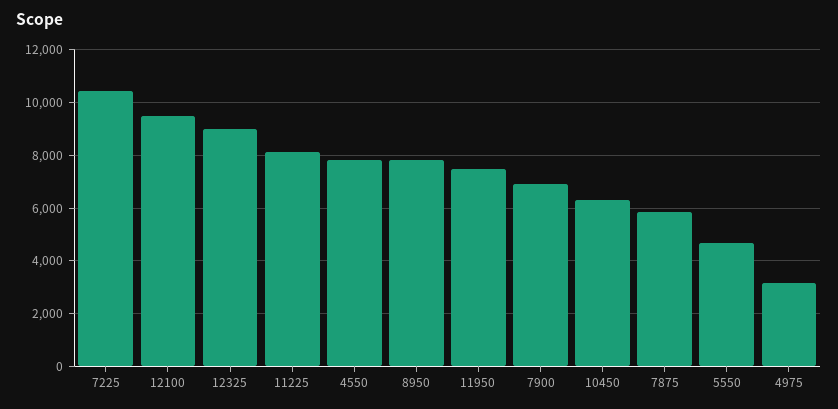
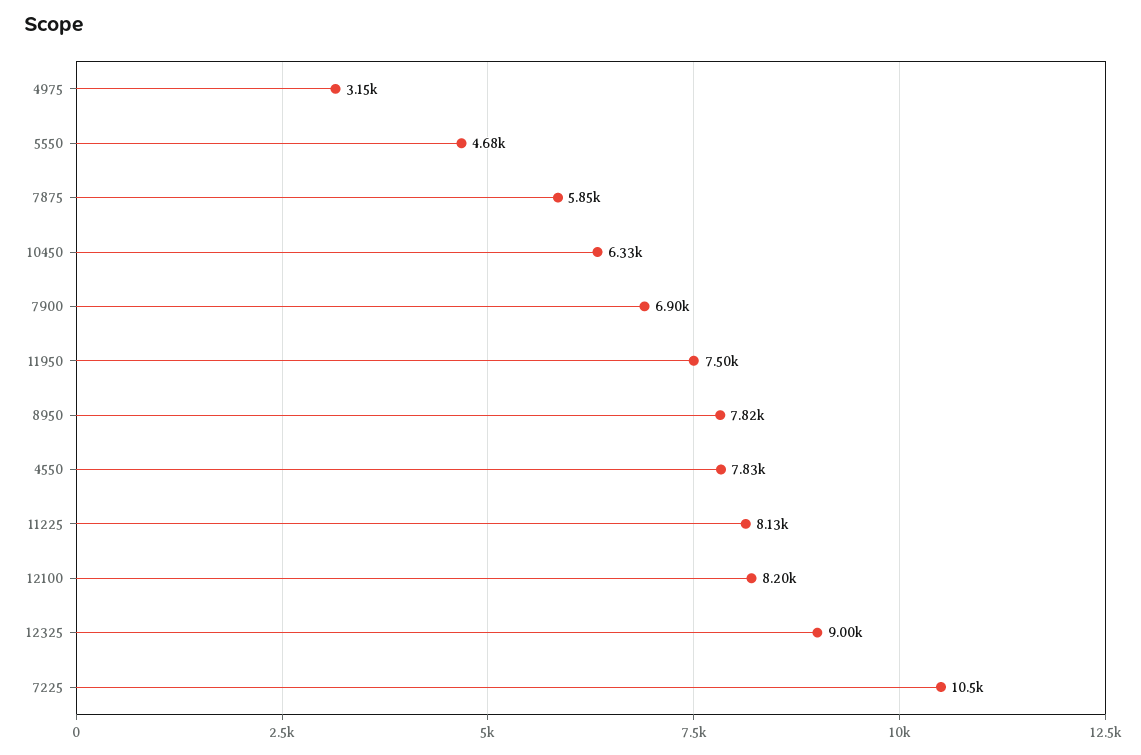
12100: 9500 -> 8200

